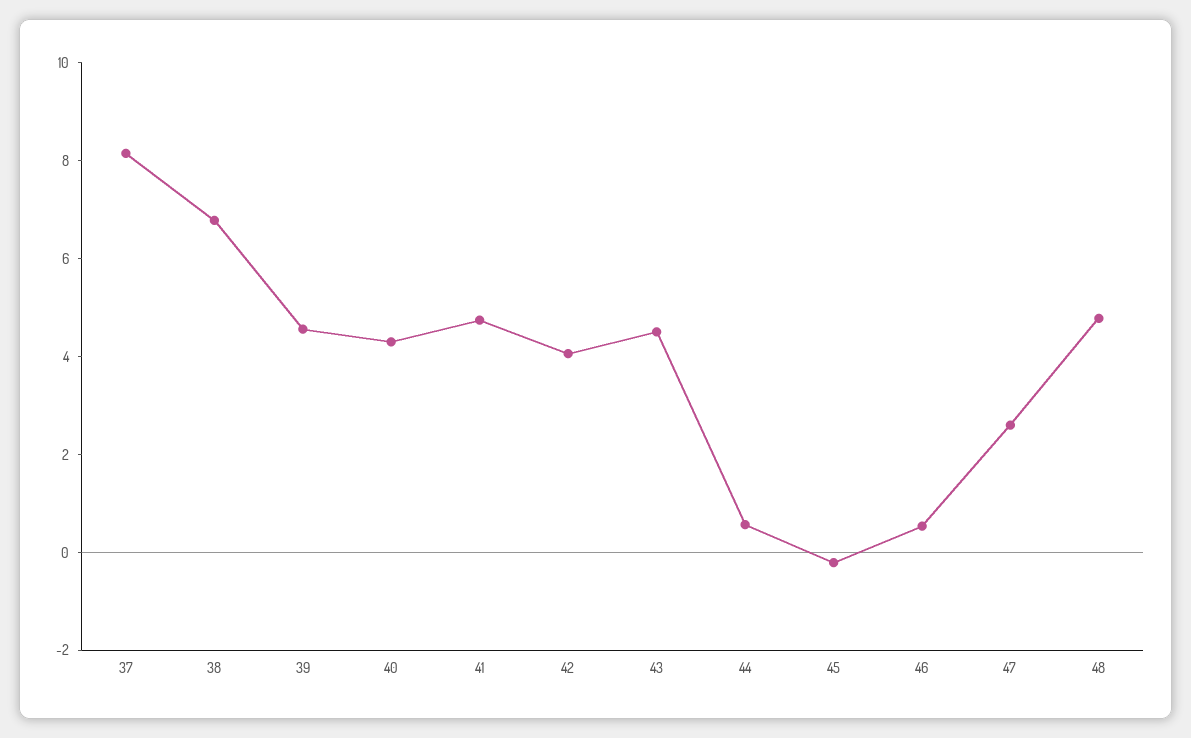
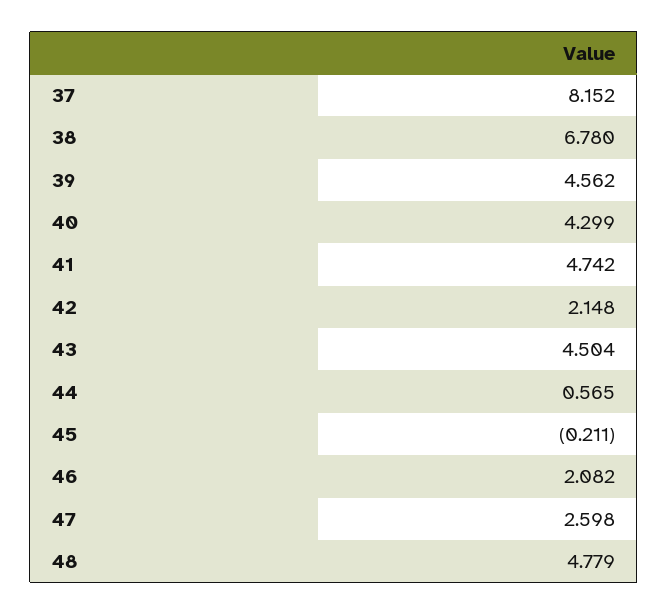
42: 4 -> 2.148
46: 0.5 -> 2.082

